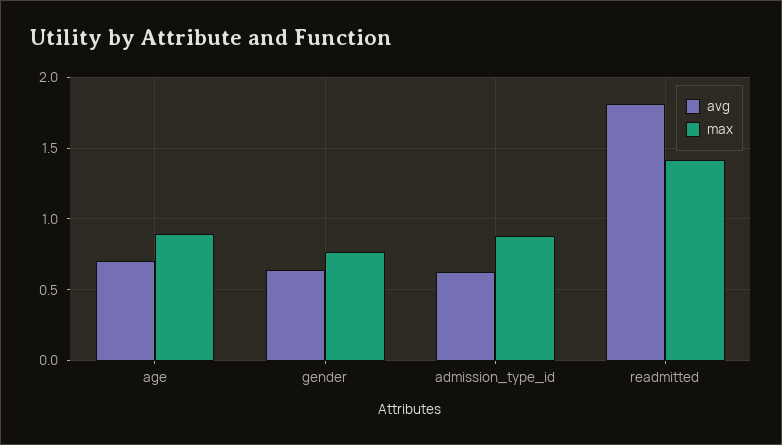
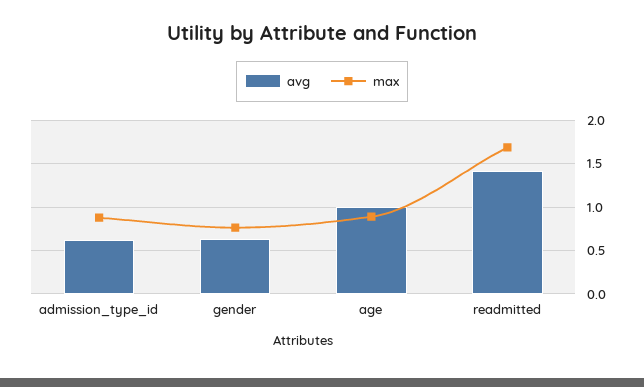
avg, age: 0.7 -> 1
avg, readmitted: 1.8 -> 1.4
max, readmitted: 1.4 -> 1.7

